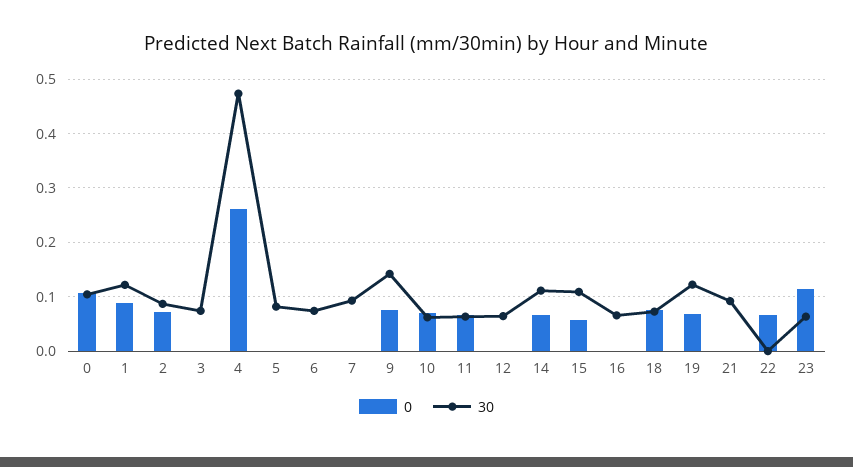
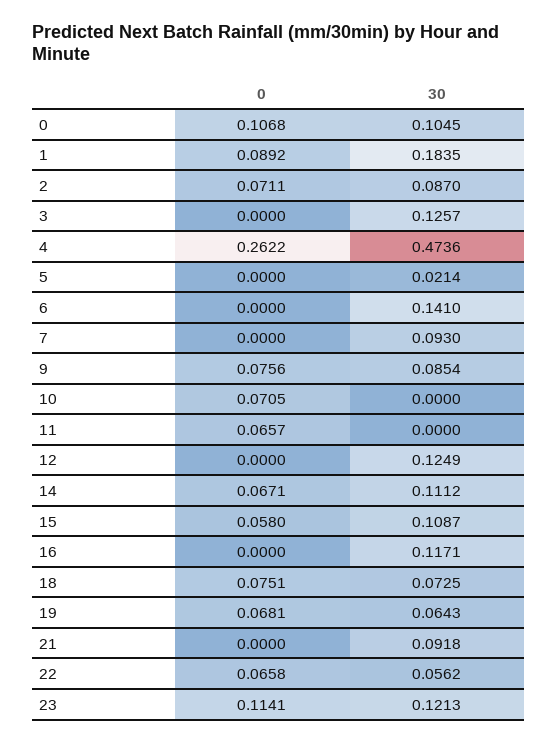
30, 1: 0.12 -> 0.1835
30, 3: 0.08 -> 0.1257
30, 5: 0.08 -> 0.0214
30, 6: 0.08 -> 0.141
30, 9: 0.14 -> 0.0854
30, 10: 0.06 -> 0
30, 11: 0.06 -> 0
30, 12: 0.06 -> 0.1249
30, 16: 0.06 -> 0.1171
30, 19: 0.12 -> 0.0643
30, 22: 0 -> 0.0562
30, 23: 0.06 -> 0.1213

